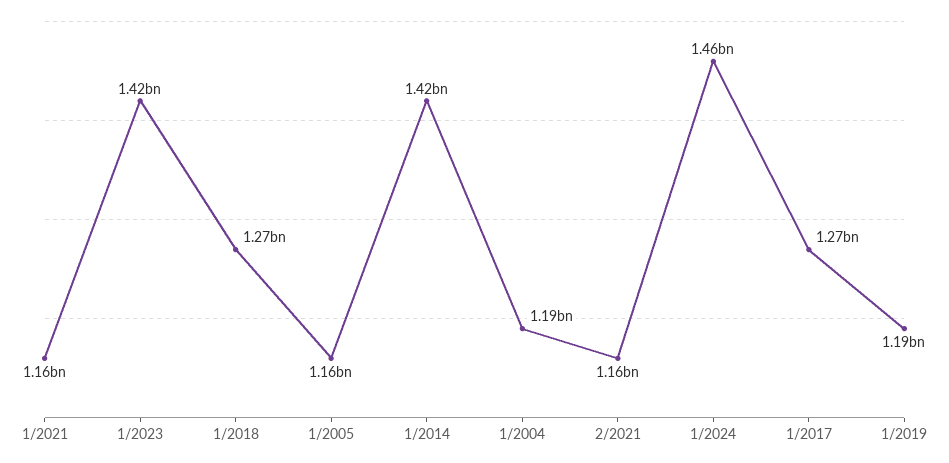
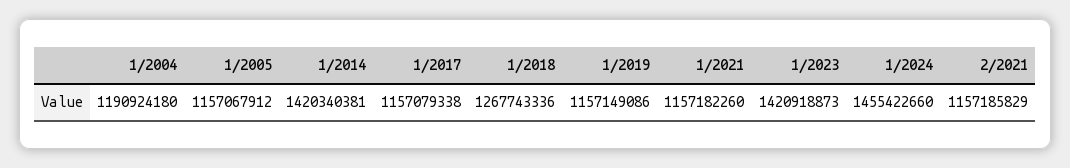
1/2017: 1270000000 -> 1157079338
1/2019: 1190000000 -> 1157149086

